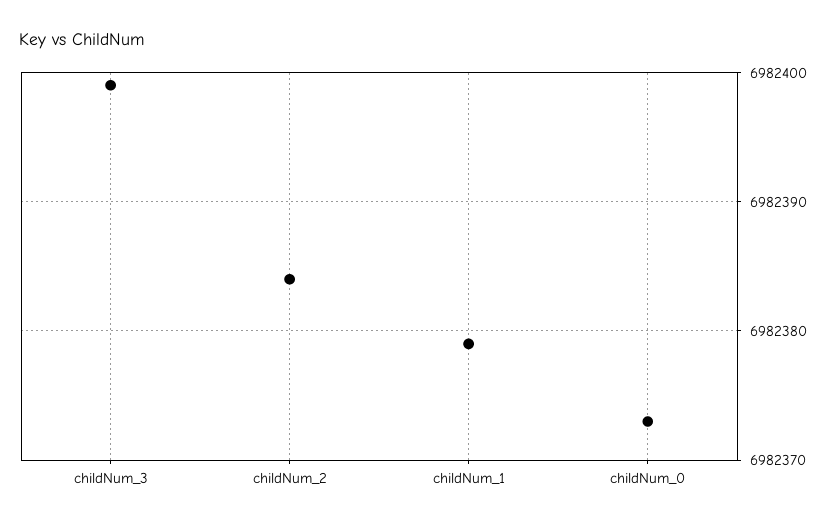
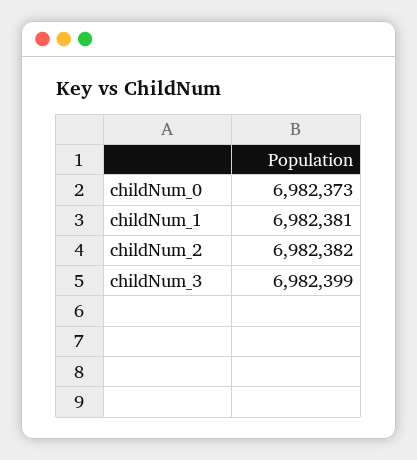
childNum_2: 6982384 -> 6982382
childNum_1: 6982379 -> 6982381

